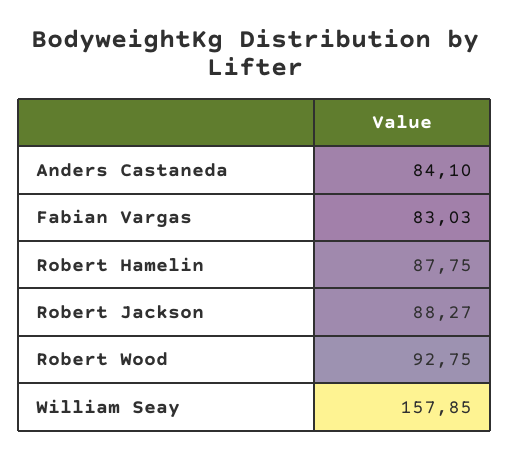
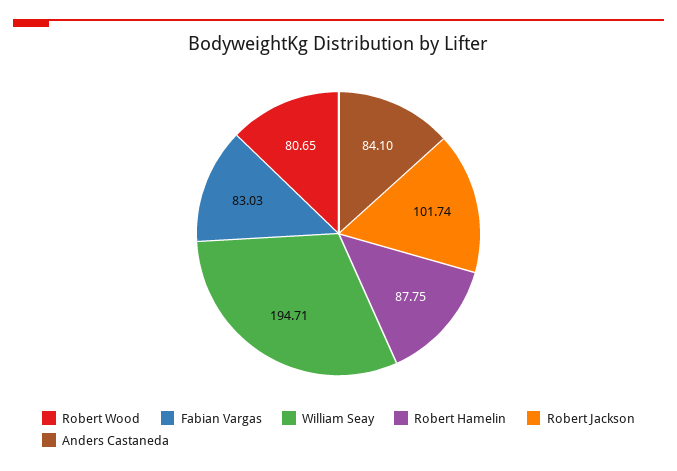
Robert Jackson: 88.27 -> 101.74
Robert Wood: 92.75 -> 80.65
William Seay: 157.85 -> 194.71

